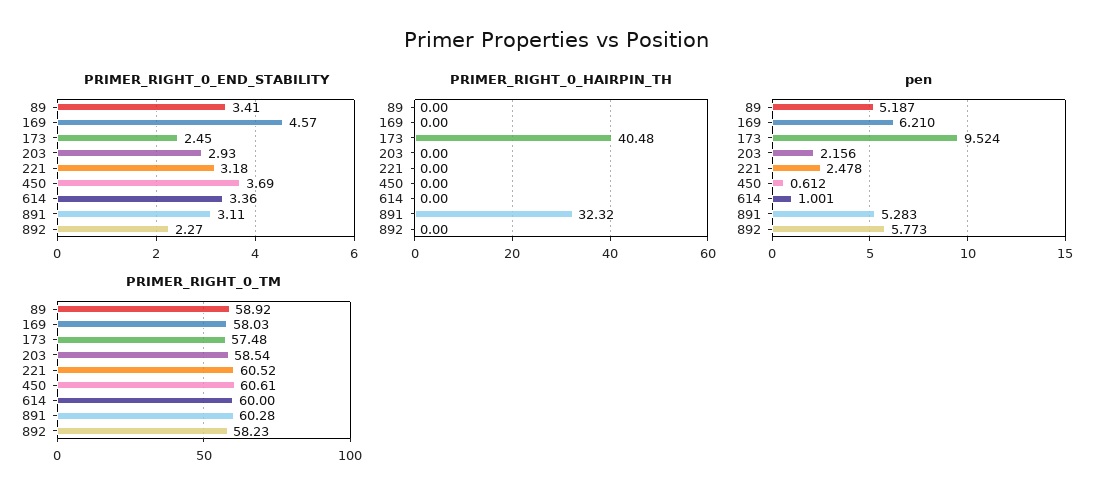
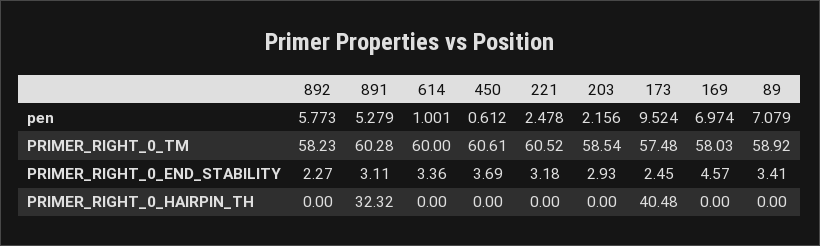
pen, 89: 5.187 -> 7.079
pen, 169: 6.21 -> 6.974
pen, 891: 5.283 -> 5.279

